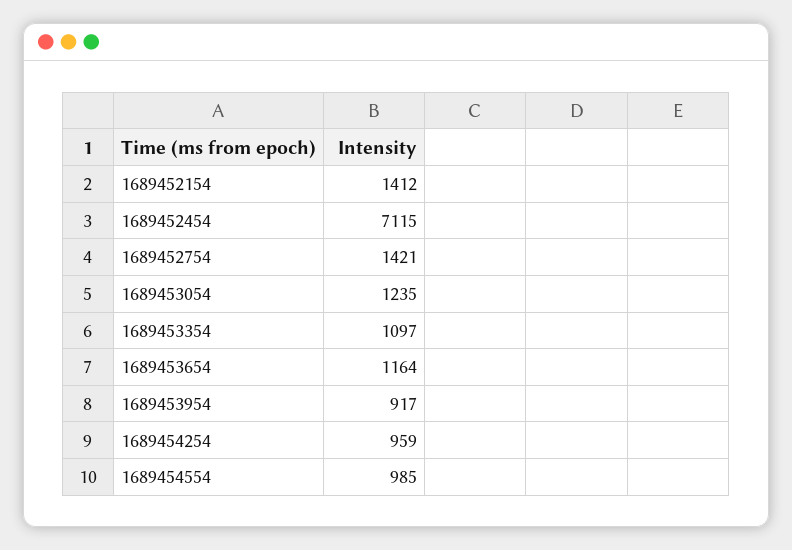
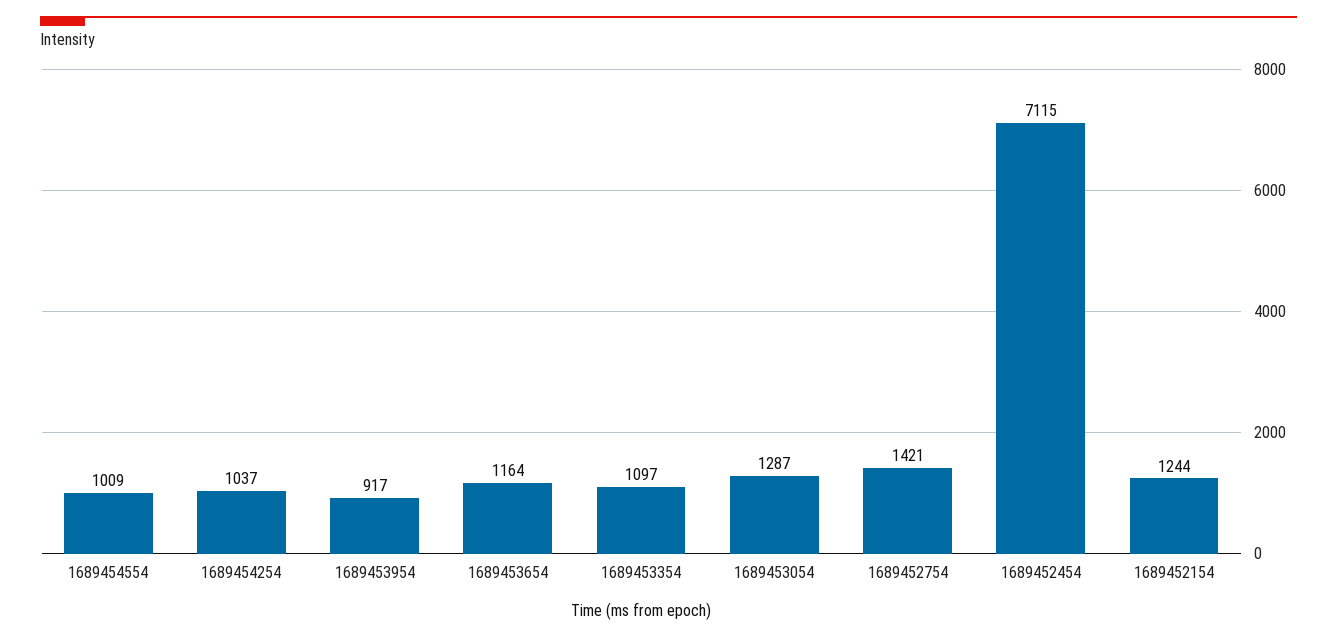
1689452154: 1412 -> 1244
1689453054: 1235 -> 1287
1689454254: 959 -> 1037
1689454554: 985 -> 1009

